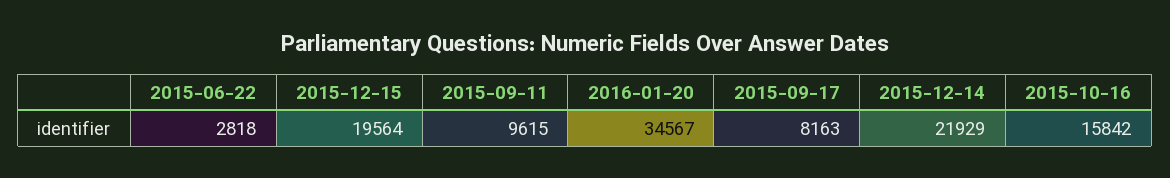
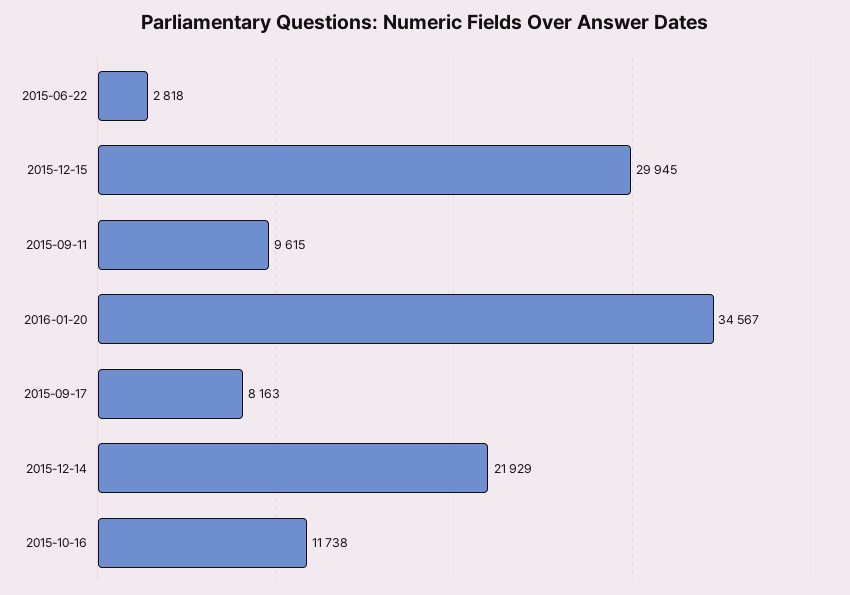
2015-12-15: 19564 -> 29945
2015-10-16: 15842 -> 11738

